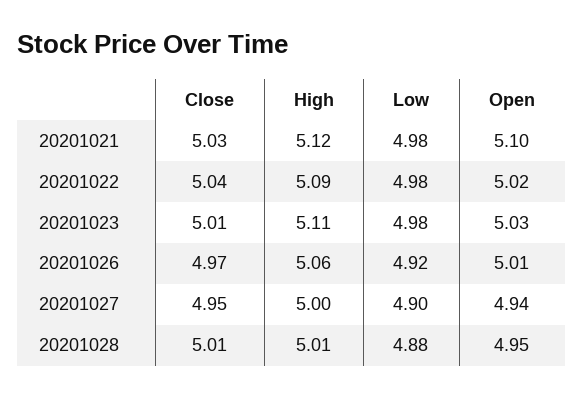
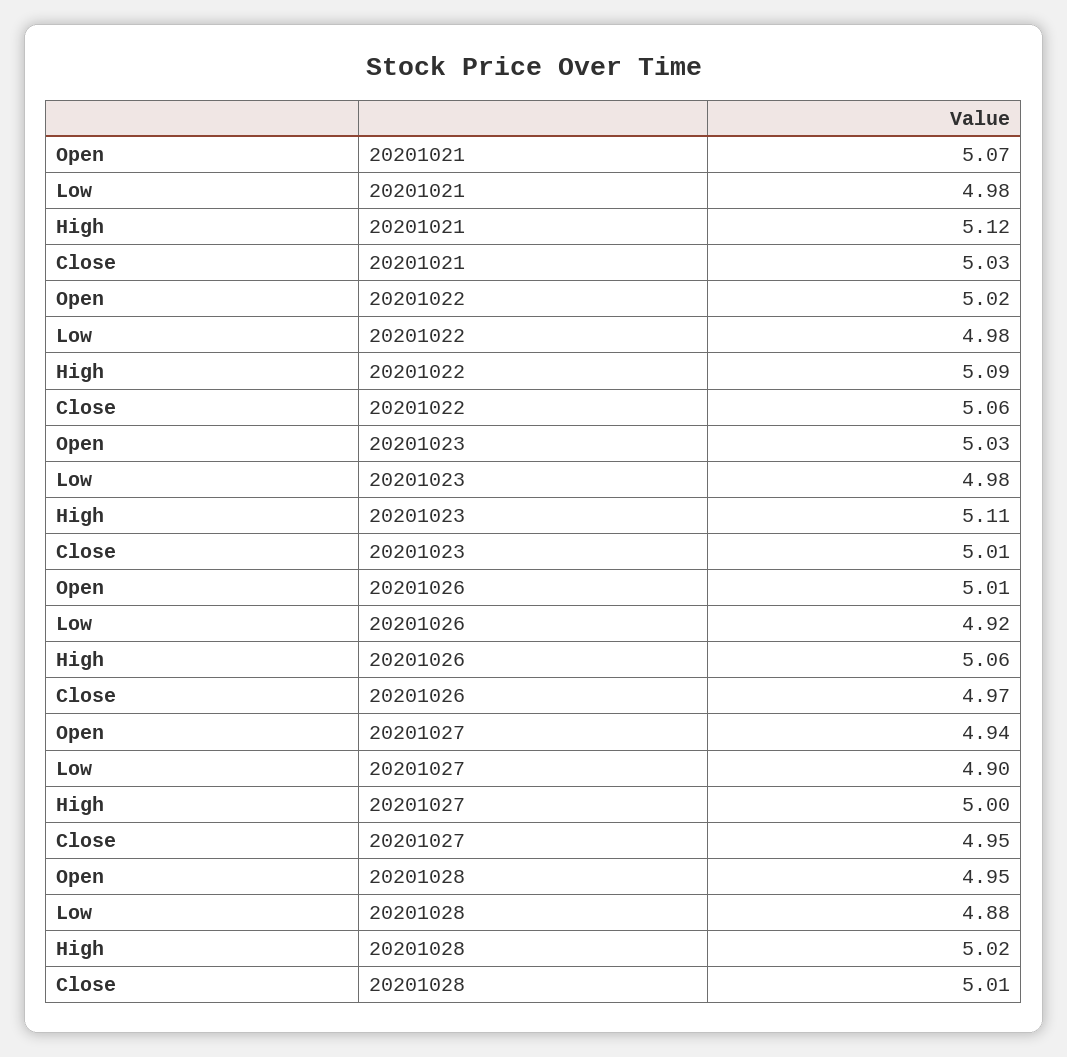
Open, 20201021: 5.1 -> 5.07
Close, 20201022: 5.04 -> 5.06
High, 20201028: 5.01 -> 5.02

